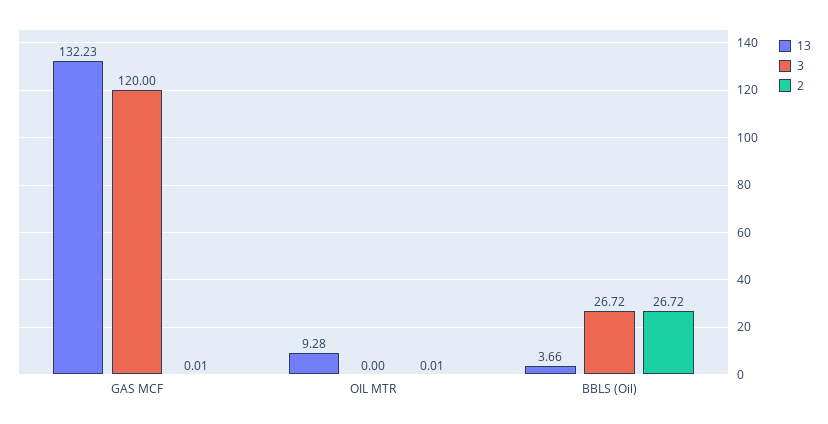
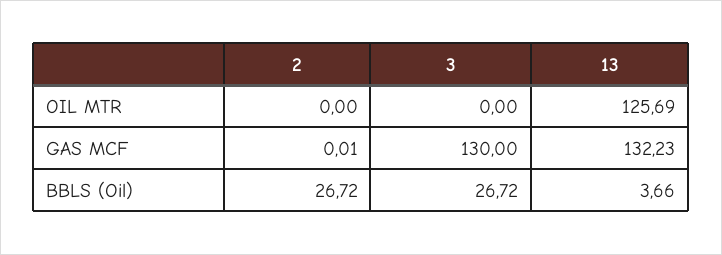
3, GAS MCF: 120 -> 130
13, OIL MTR: 9.28 -> 125.69
2, OIL MTR: 0.01 -> 0

